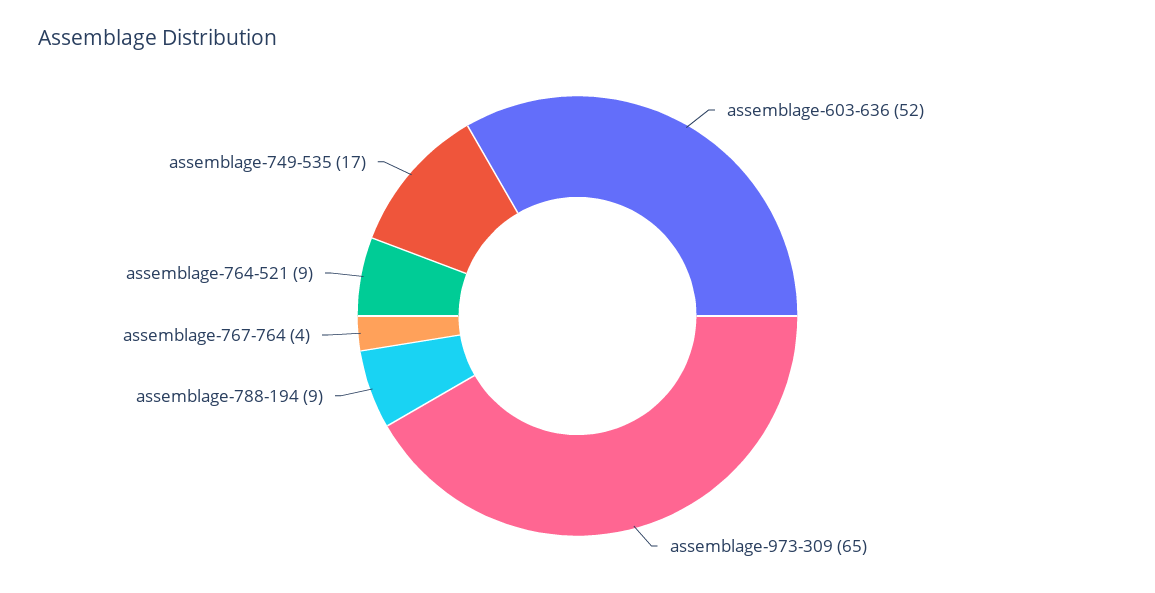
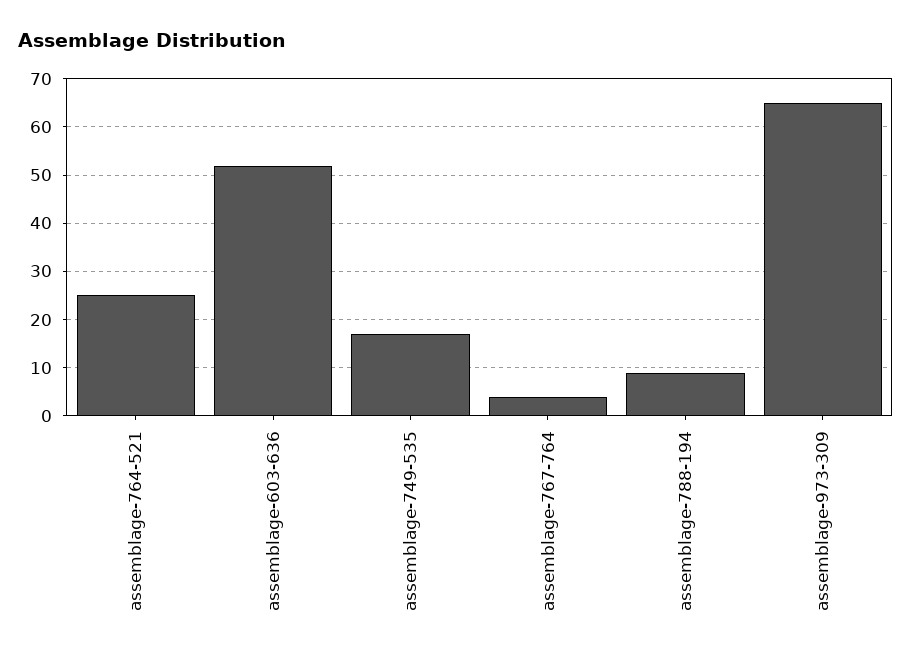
assemblage-764-521: 9 -> 25

